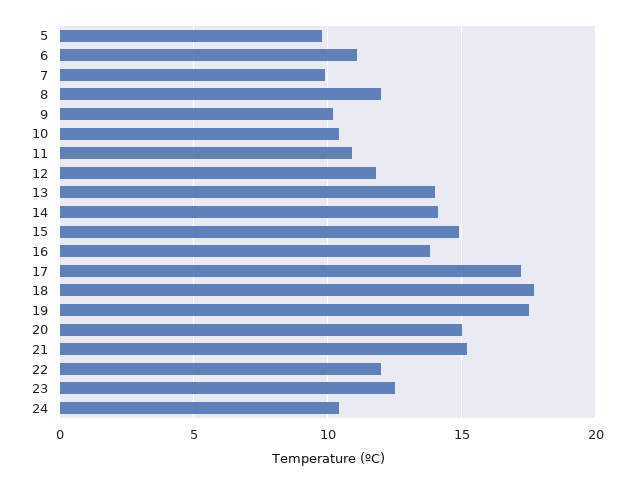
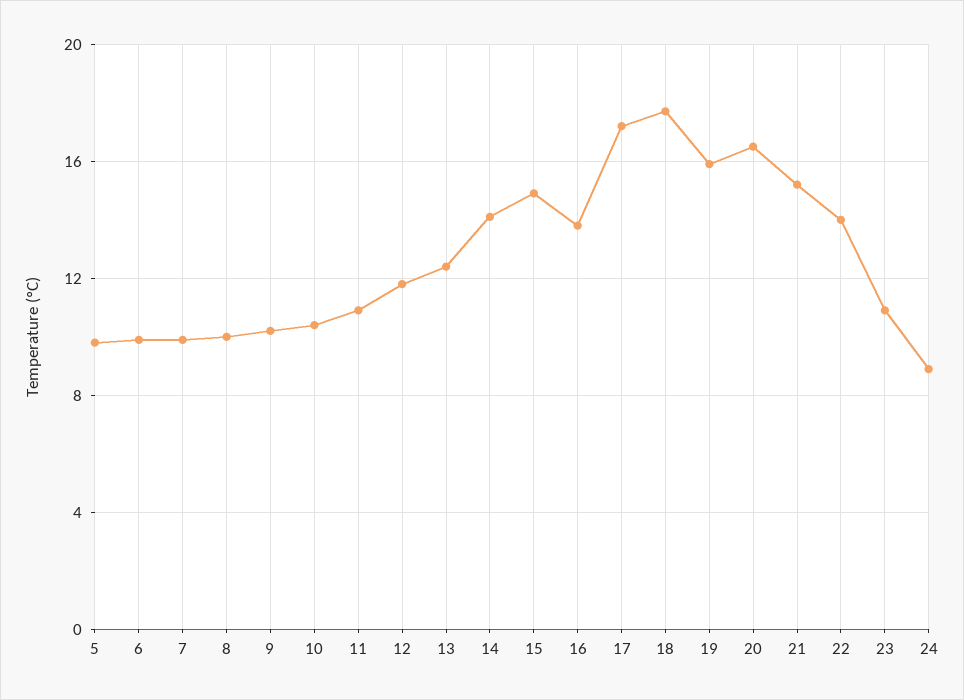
6: 11 -> 10
8: 12 -> 10
13: 14 -> 12.5
19: 17.5 -> 16
20: 15 -> 16.5
22: 12 -> 14
23: 12.5 -> 11
24: 10.5 -> 9

